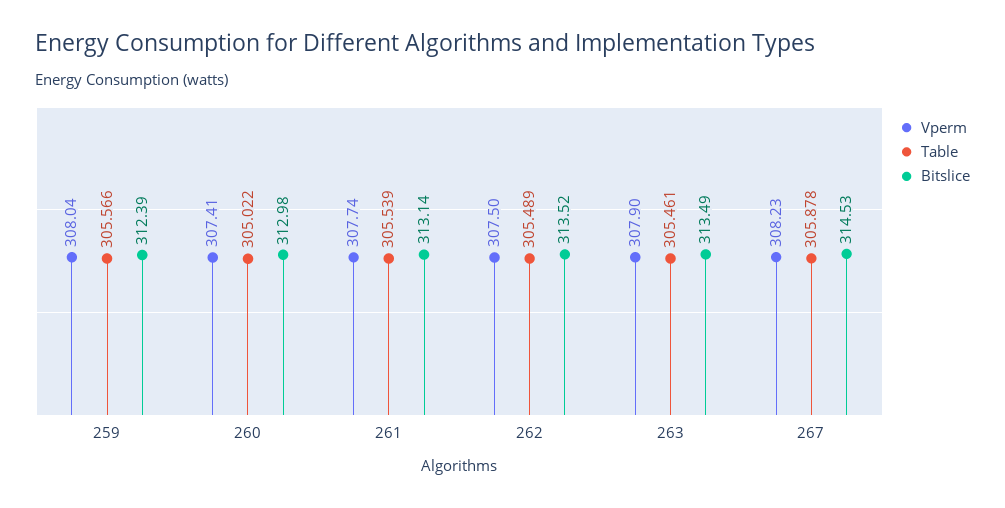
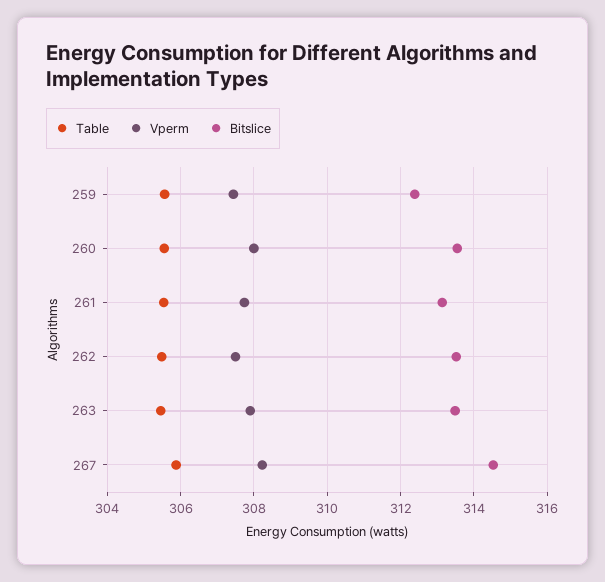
Vperm, 259: 308.04 -> 307.4
Vperm, 260: 307.41 -> 308
Table, 260: 305.022 -> 305.6
Bitslice, 260: 312.98 -> 313.6

